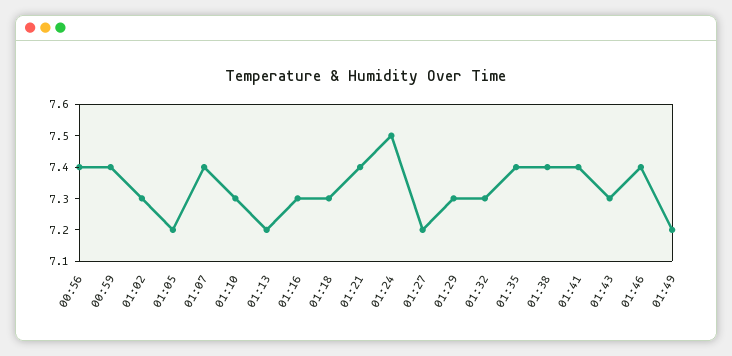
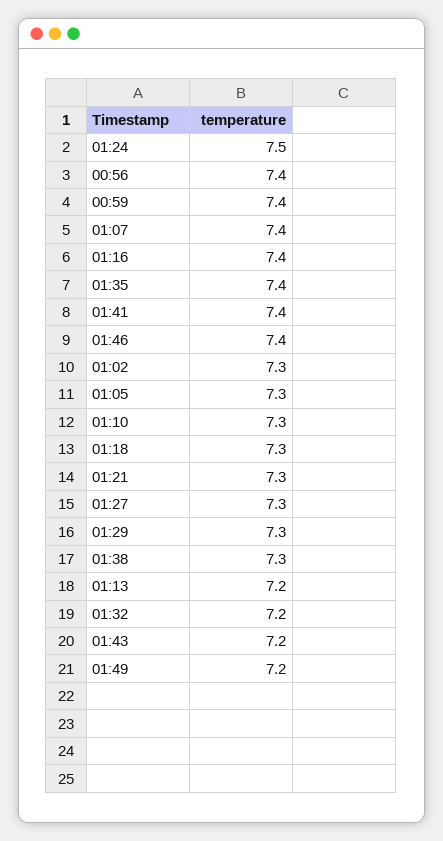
01:05: 7.2 -> 7.3
01:16: 7.3 -> 7.4
01:21: 7.4 -> 7.3
01:27: 7.2 -> 7.3
01:32: 7.3 -> 7.2
01:38: 7.4 -> 7.3
01:43: 7.3 -> 7.2

